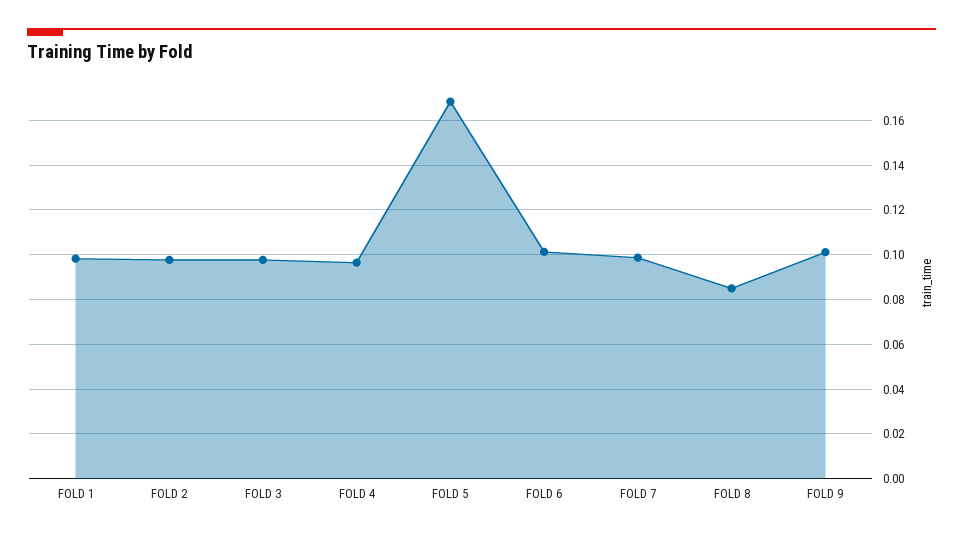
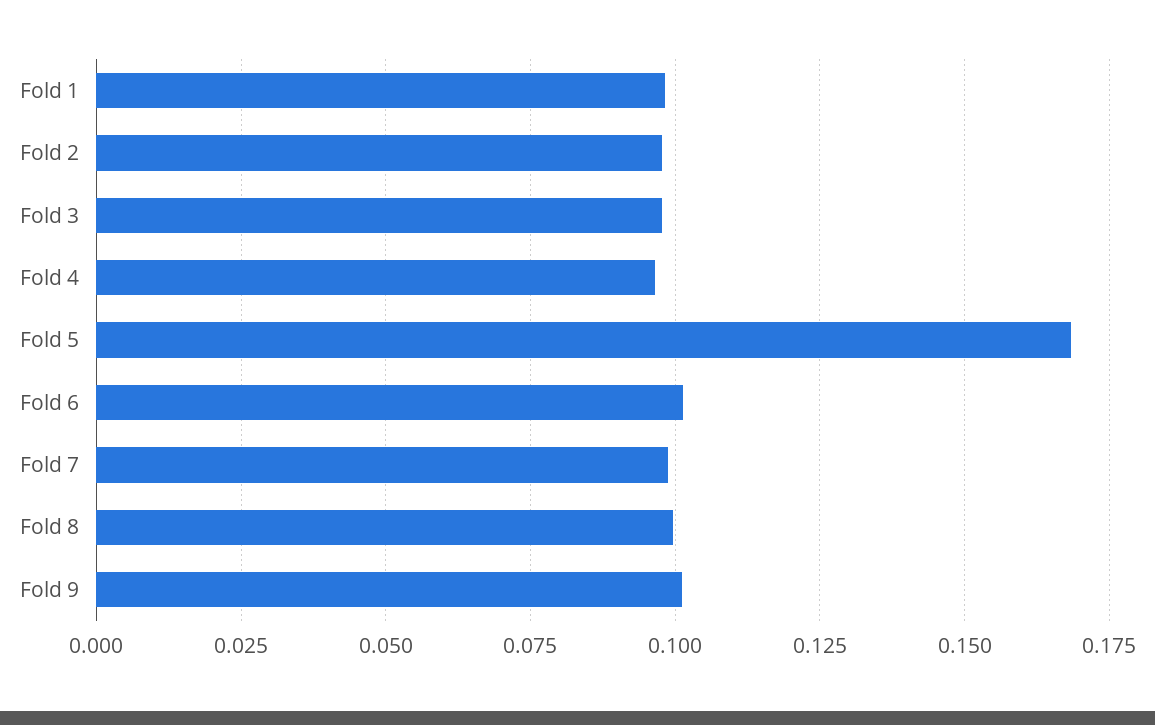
FOLD 8: 0.085 -> 0.1

